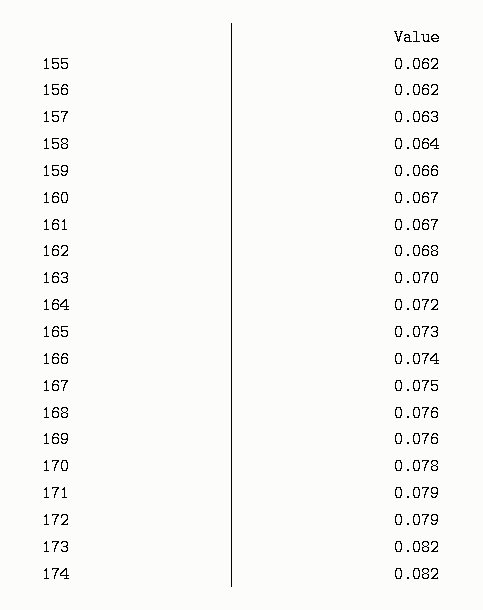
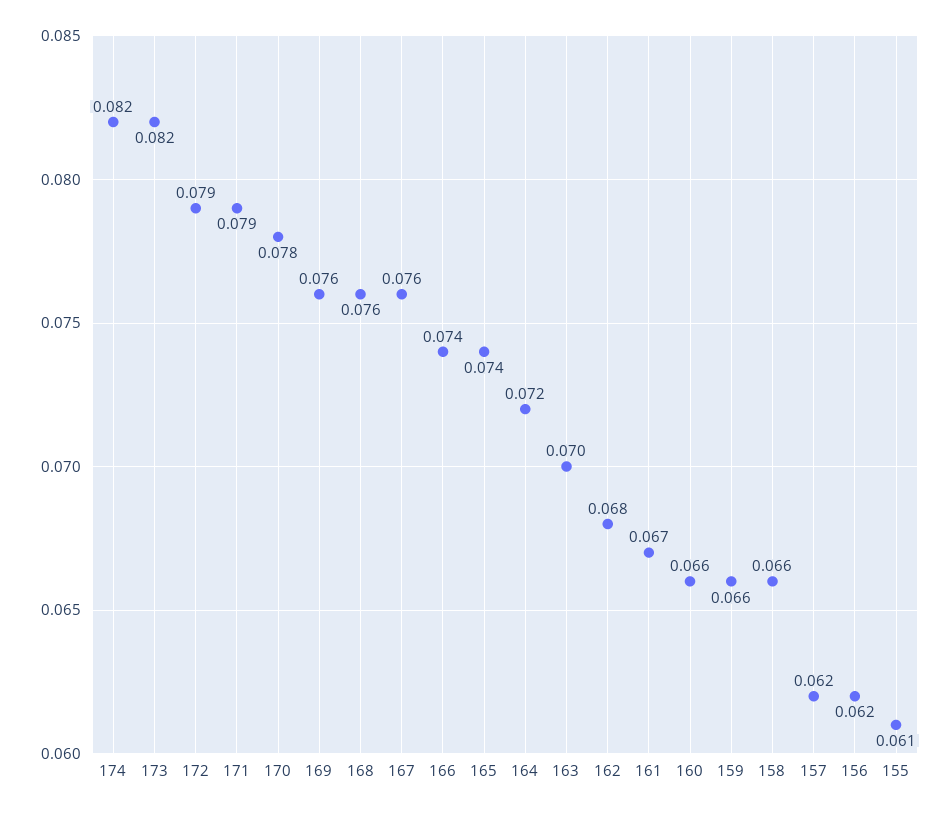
155: 0.062 -> 0.061
157: 0.063 -> 0.062
158: 0.064 -> 0.066
160: 0.067 -> 0.066
165: 0.073 -> 0.074
167: 0.075 -> 0.076

